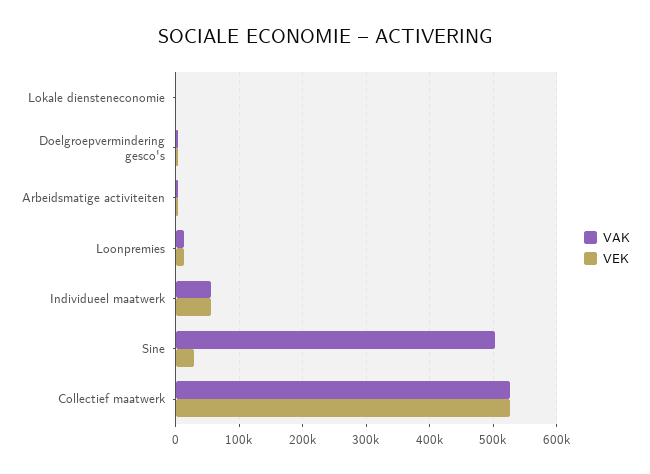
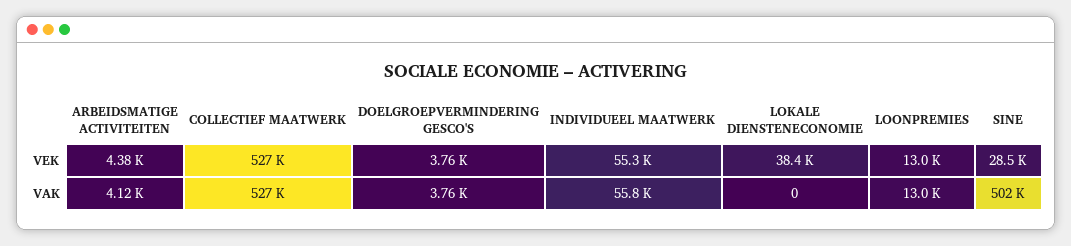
VEK, Lokale diensteneconomie: 0 -> 38400

